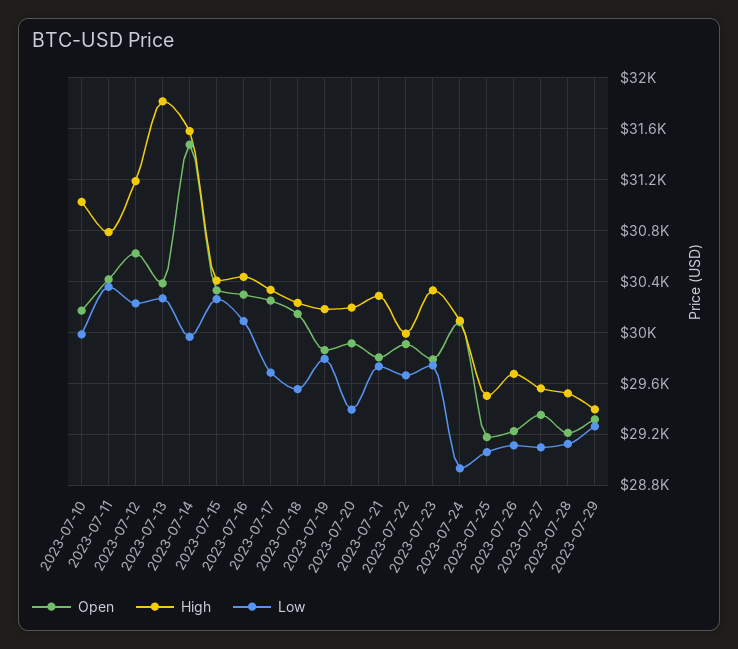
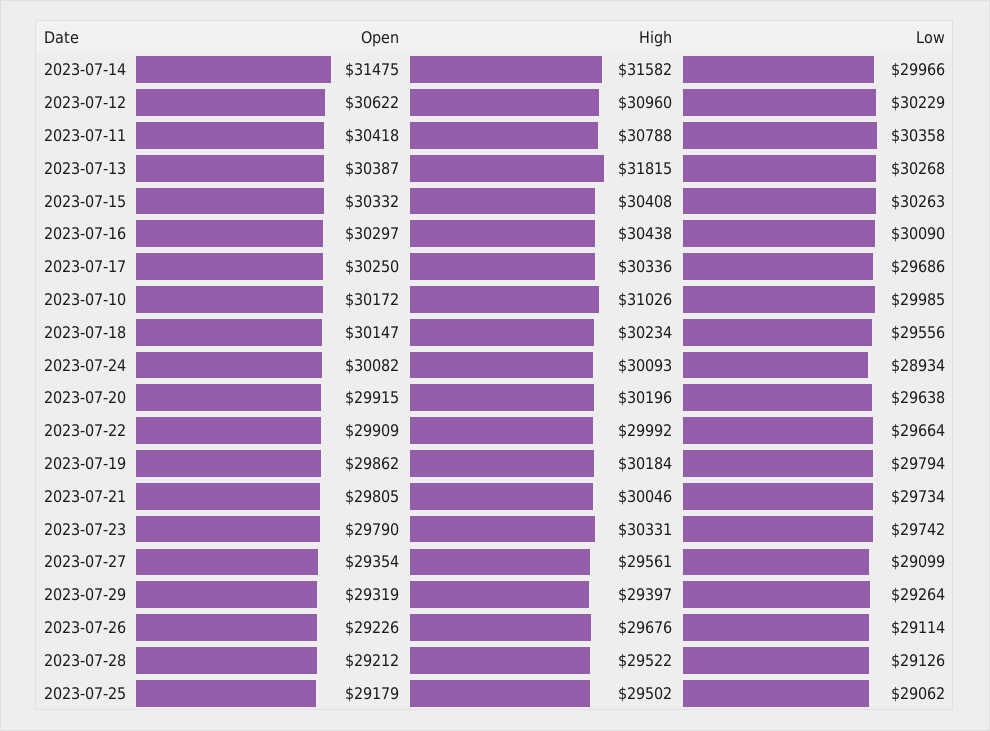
High, 2023-07-12: 31200 -> 30960
Low, 2023-07-20: 29400 -> 29638
High, 2023-07-21: 30300 -> 30046

